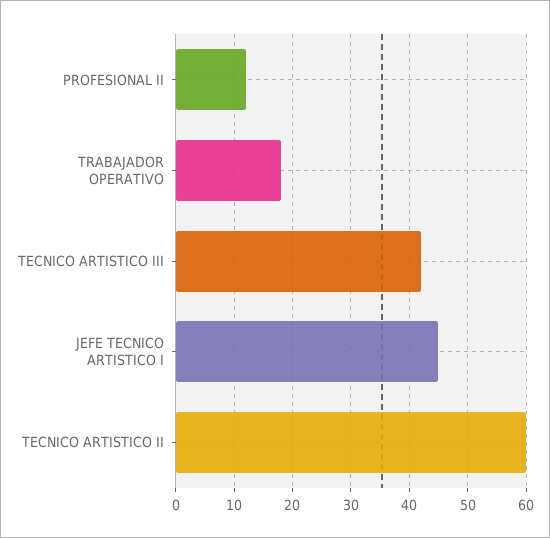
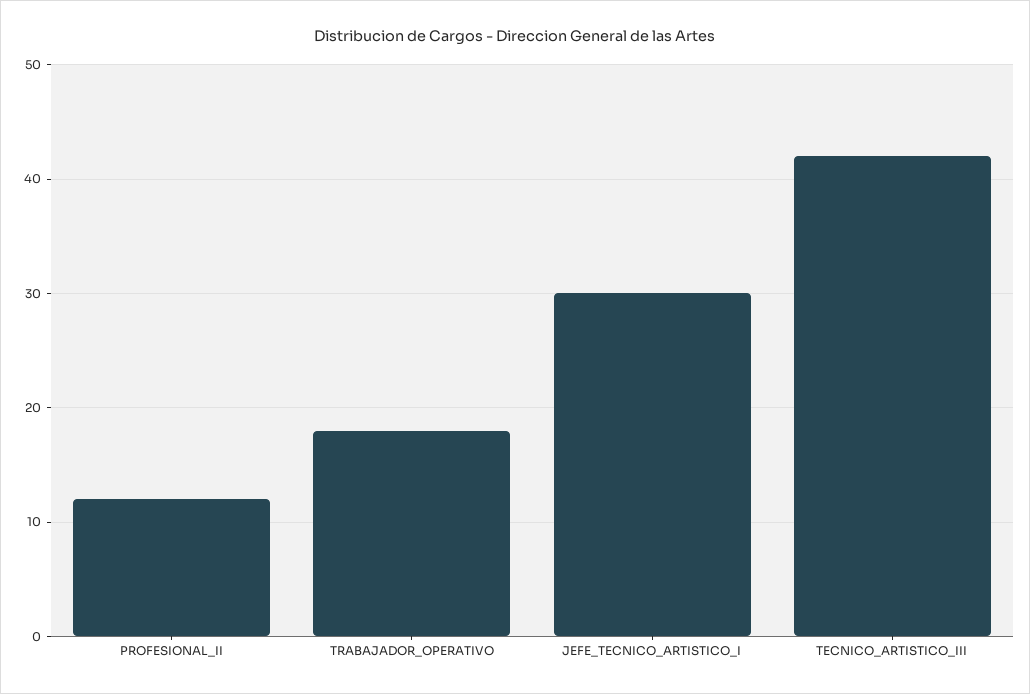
JEFE TECNICO ARTISTICO I: 45 -> 30
TECNICO ARTISTICO II: 60 -> none

